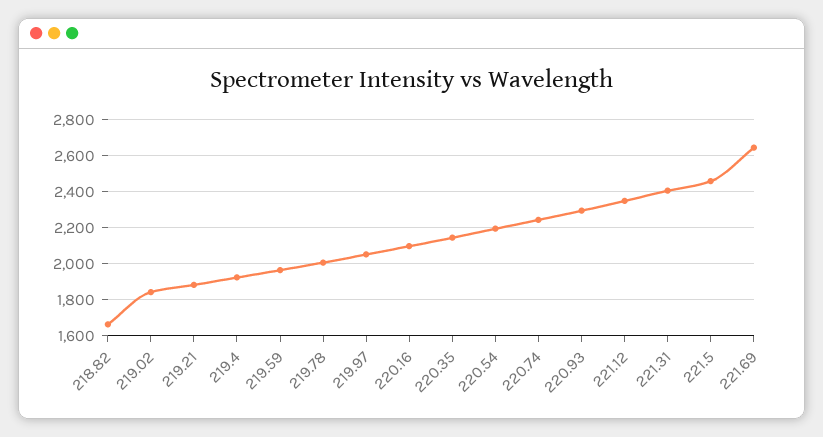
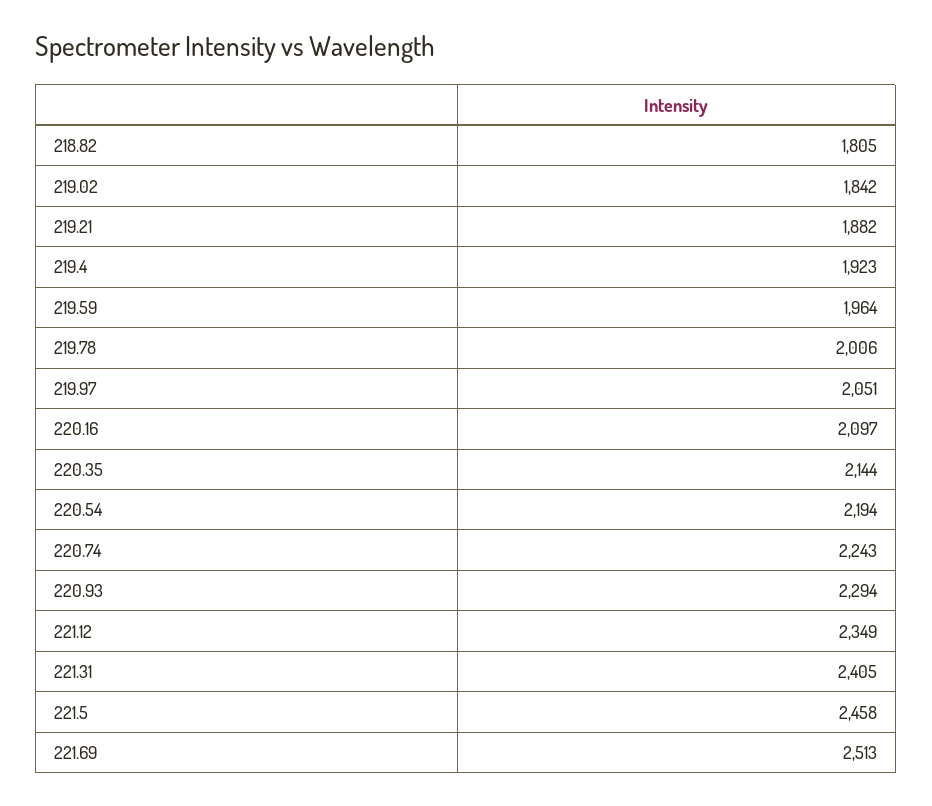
218.82: 1650 -> 1805
221.69: 2650 -> 2513

